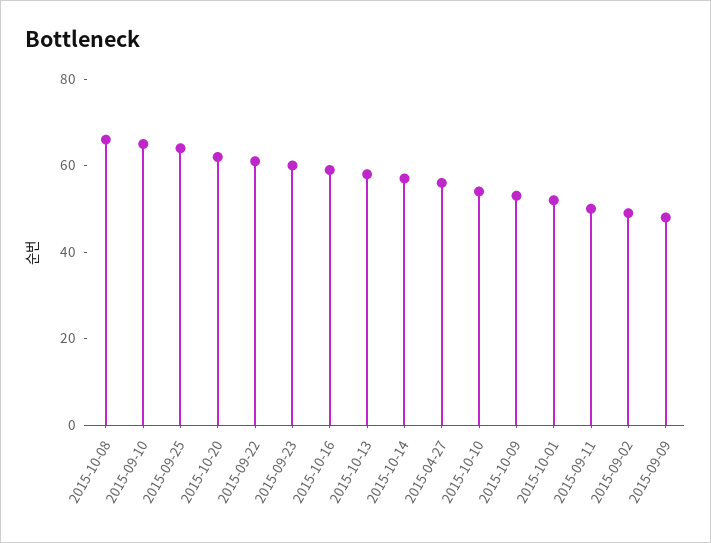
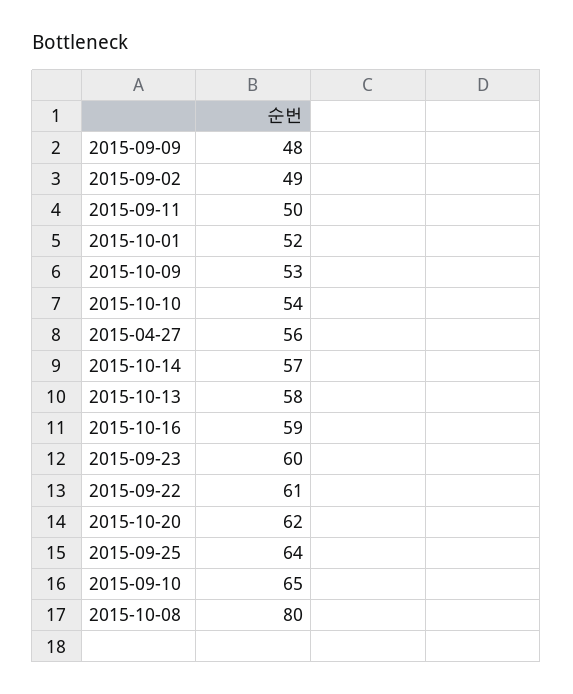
2015-10-08: 65 -> 80

